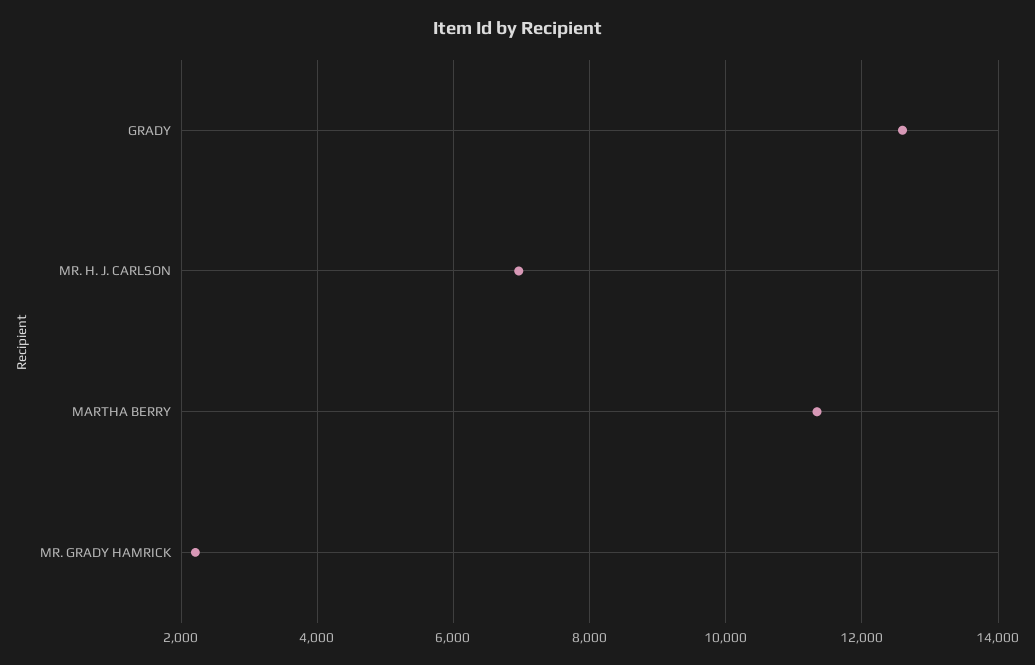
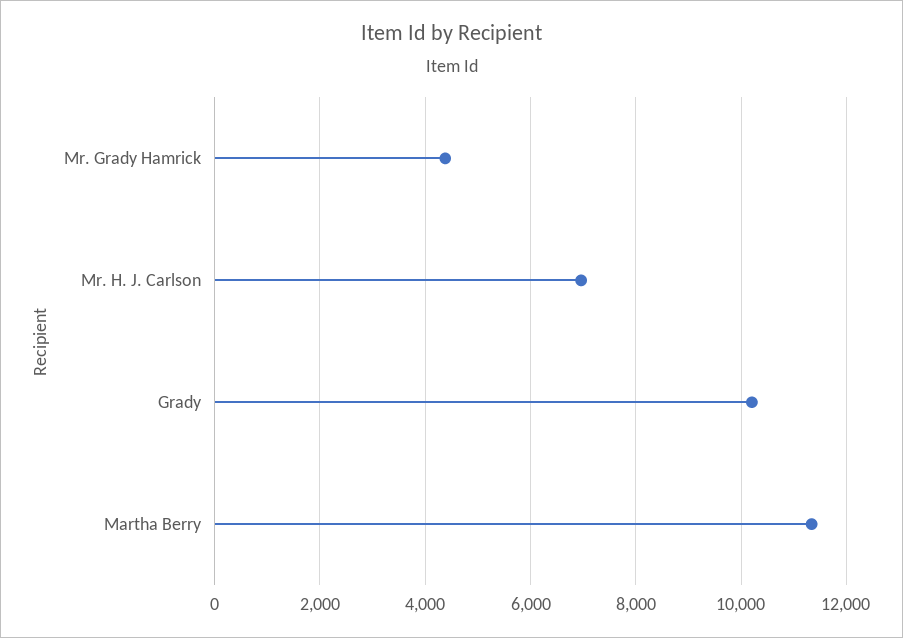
GRADY: 12600 -> 10200
MR. GRADY HAMRICK: 2200 -> 4400

